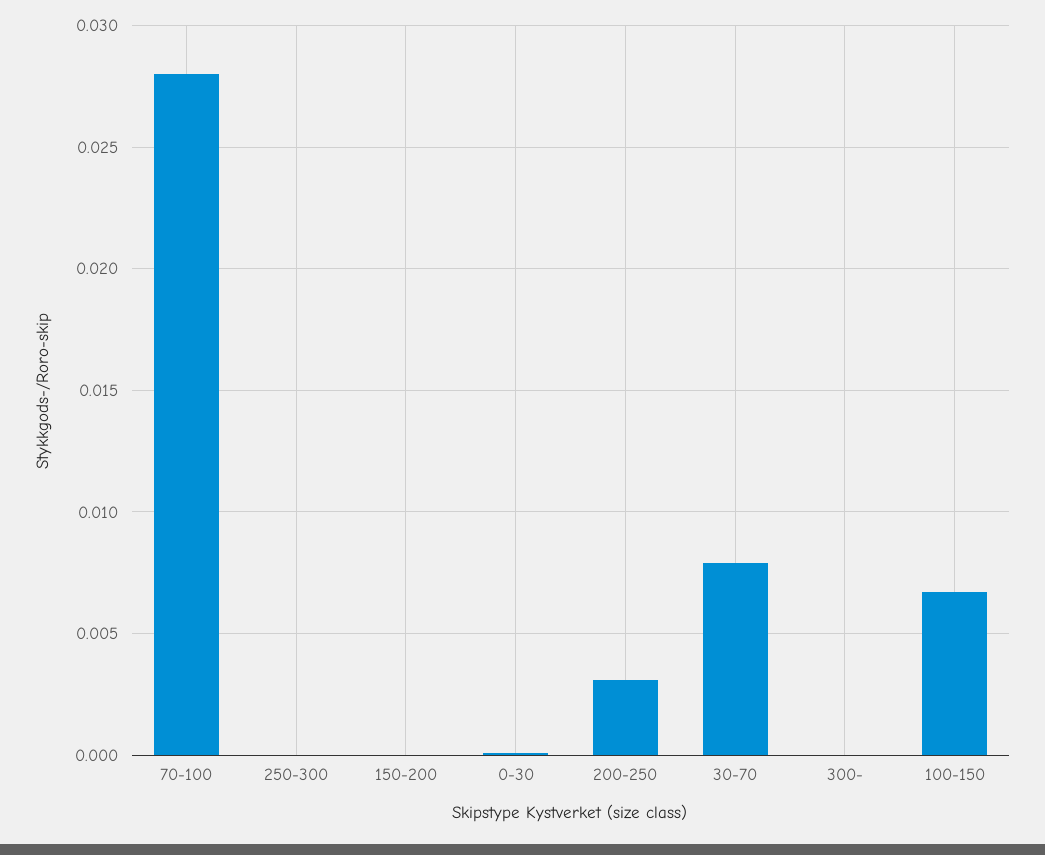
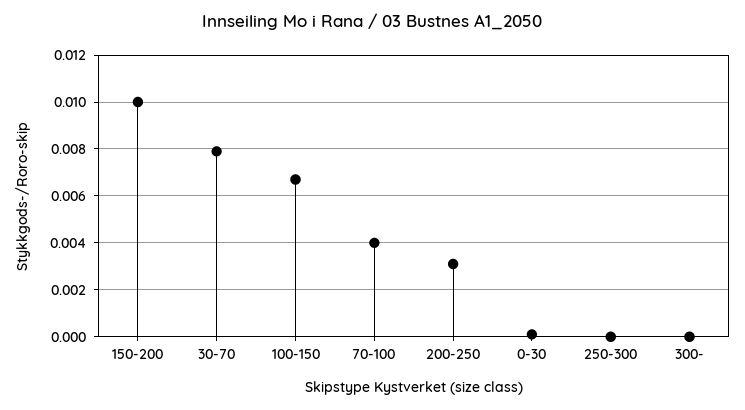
70-100: 0.028 -> 0.004
150-200: 0 -> 0.01

